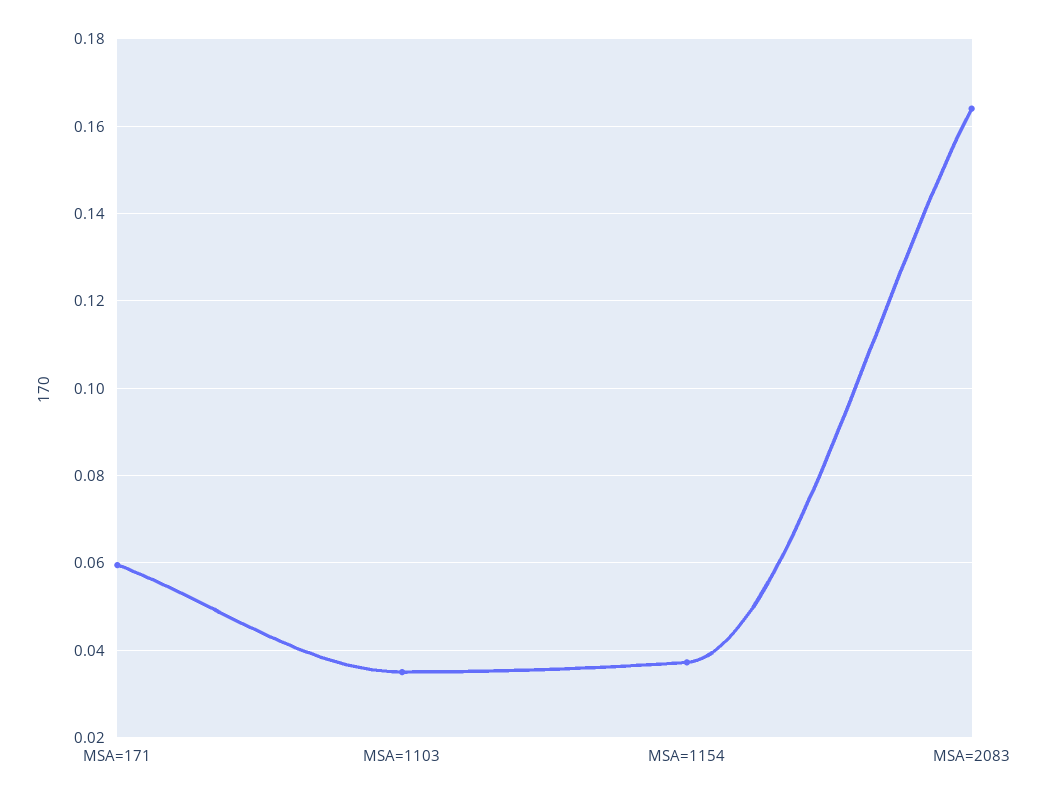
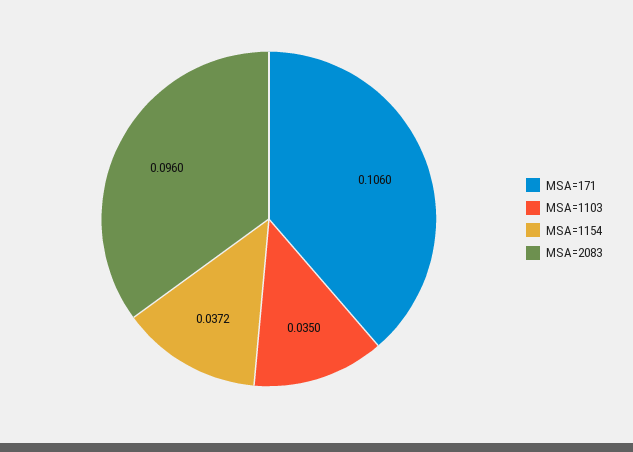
MSA=171: 0.06 -> 0.106
MSA=2083: 0.164 -> 0.096

